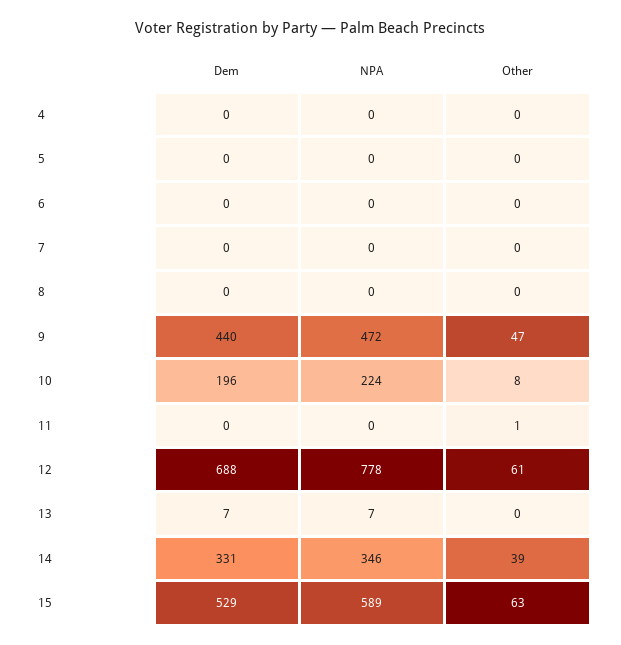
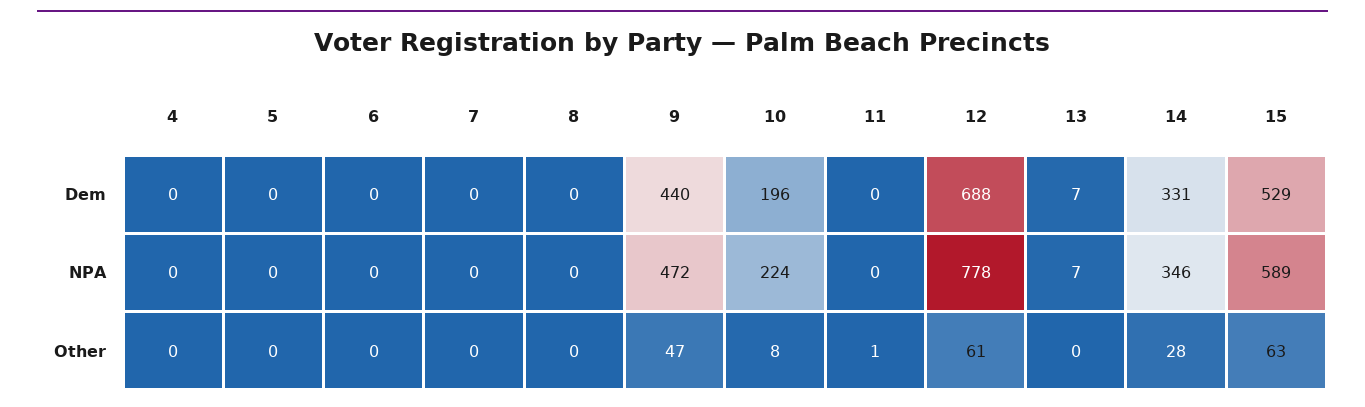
Other, 14: 39 -> 28

